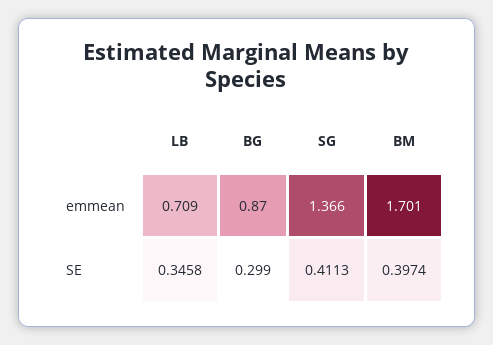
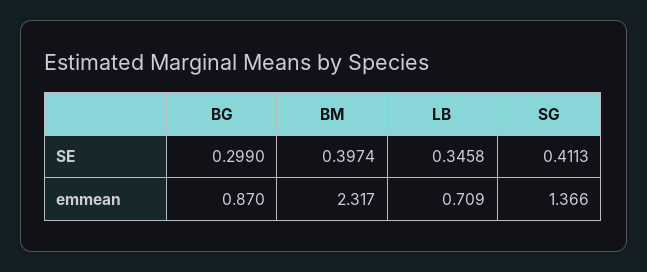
BM, emmean: 1.701 -> 2.317

